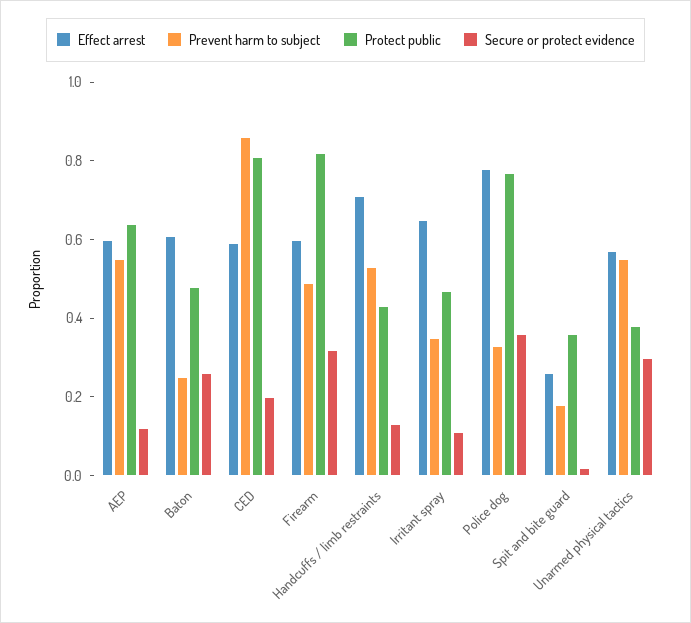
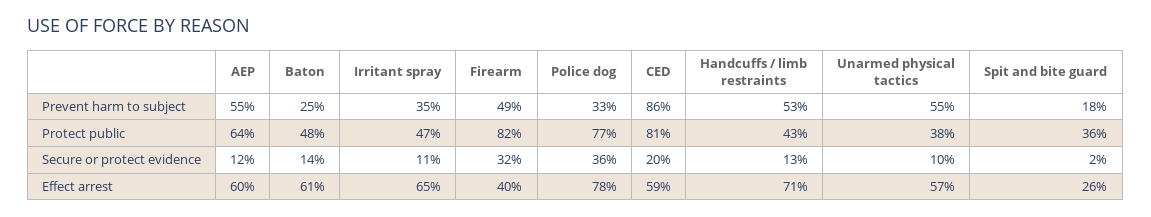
Secure or protect evidence, Baton: 0.25 -> 0.14
Effect arrest, Firearm: 0.6 -> 0.4
Secure or protect evidence, Unarmed physical tactics: 0.3 -> 0.1

